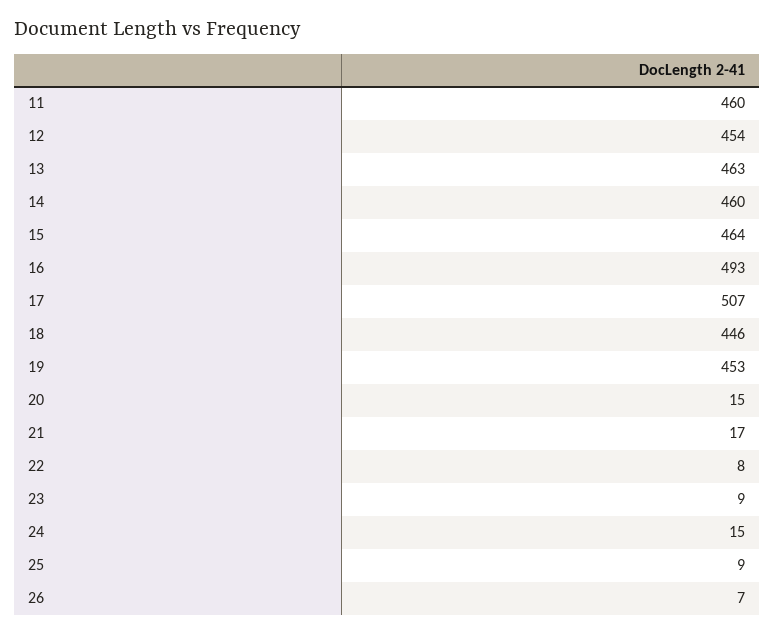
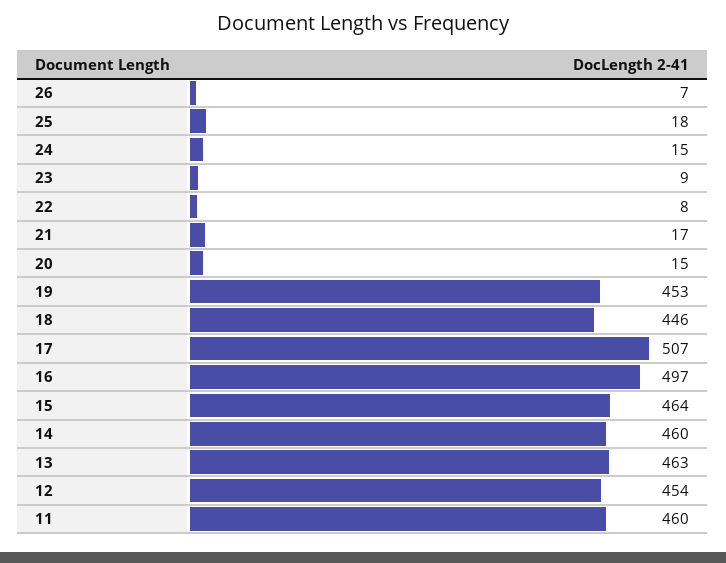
16: 493 -> 497
25: 9 -> 18

